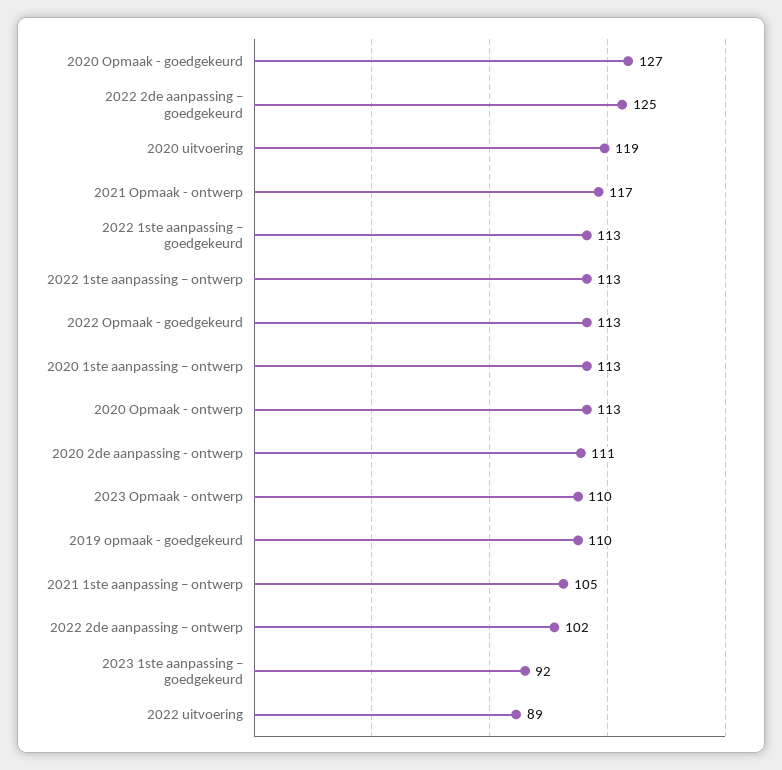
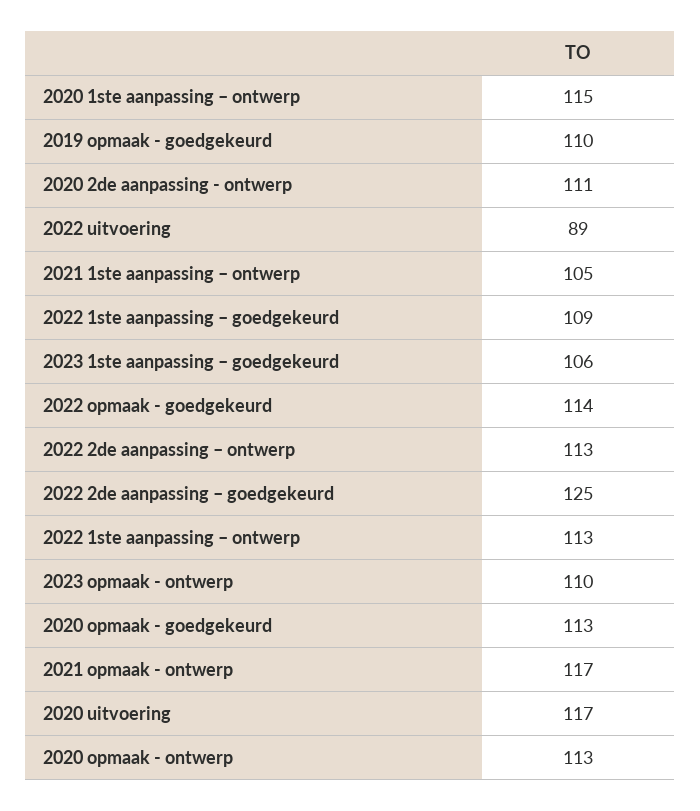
2020 Opmaak - goedgekeurd: 127 -> 113
2020 uitvoering: 119 -> 117
2022 1ste aanpassing – goedgekeurd: 113 -> 109
2022 Opmaak - goedgekeurd: 113 -> 114
2020 1ste aanpassing – ontwerp: 113 -> 115
2022 2de aanpassing – ontwerp: 102 -> 113
2023 1ste aanpassing – goedgekeurd: 92 -> 106

